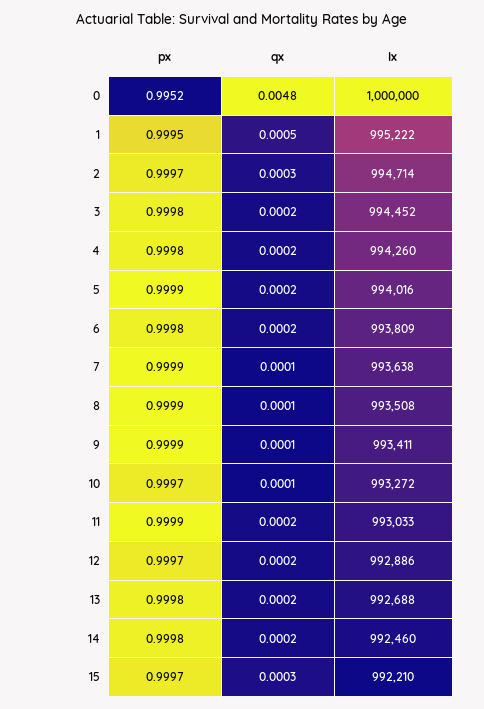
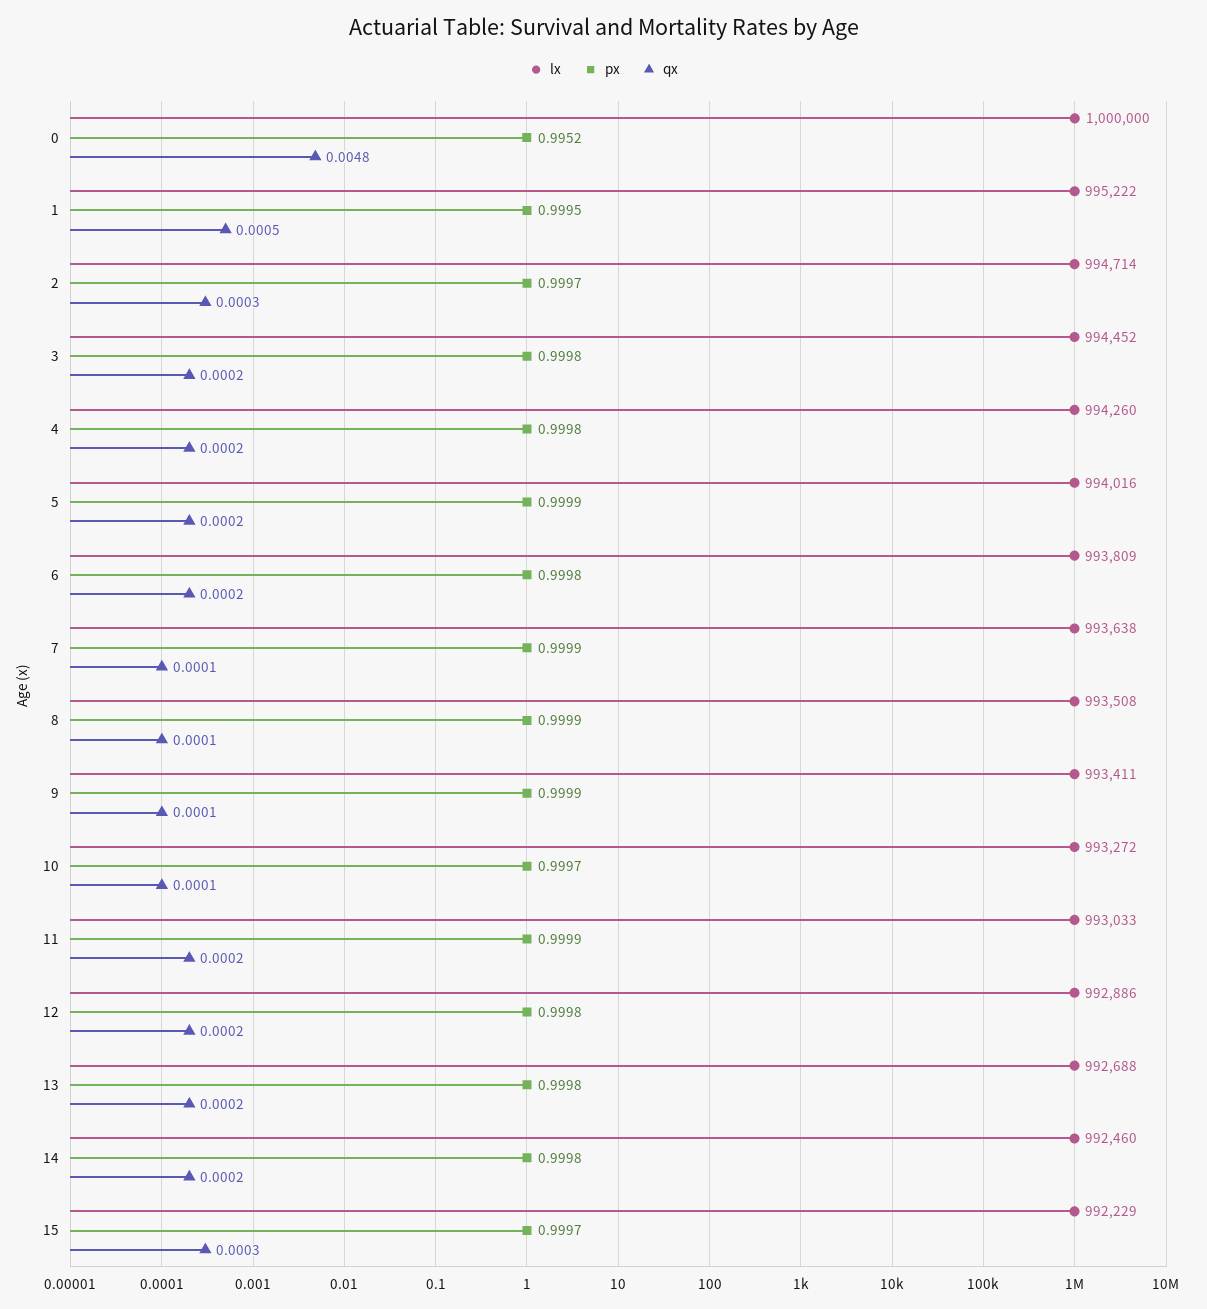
px, 12: 0.9997 -> 0.9998
lx, 15: 992210 -> 992229

